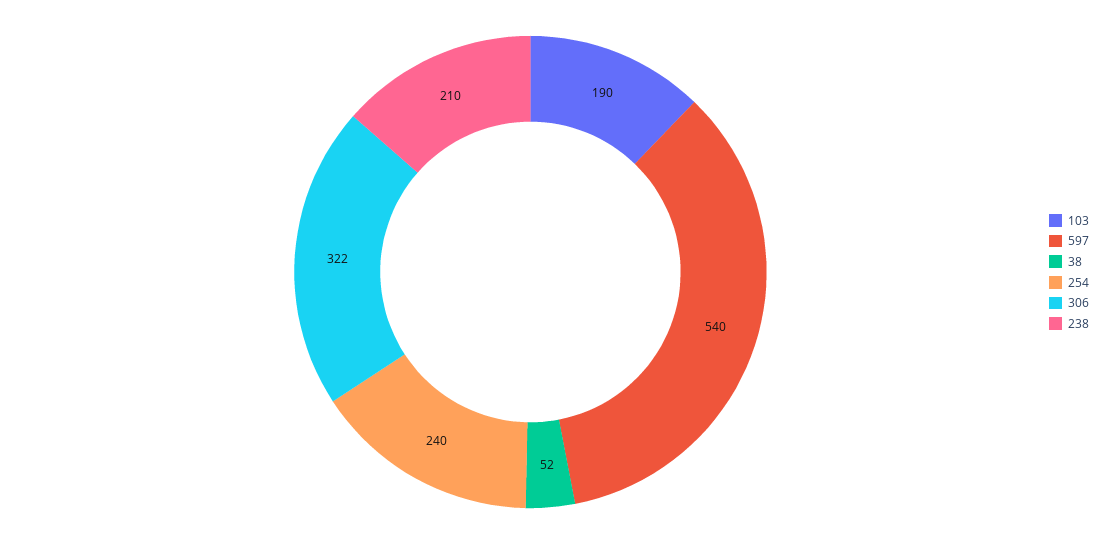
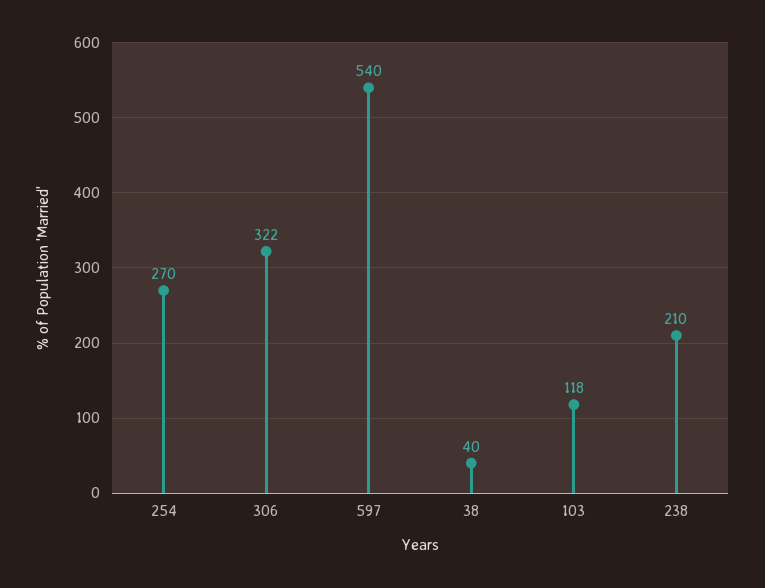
103: 190 -> 118
38: 52 -> 40
254: 240 -> 270

